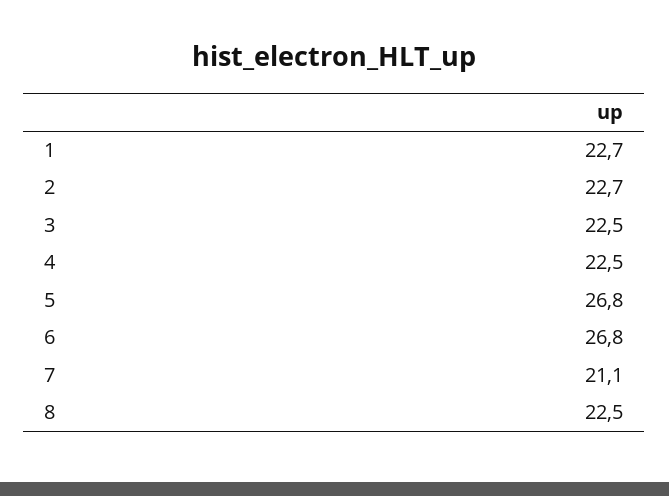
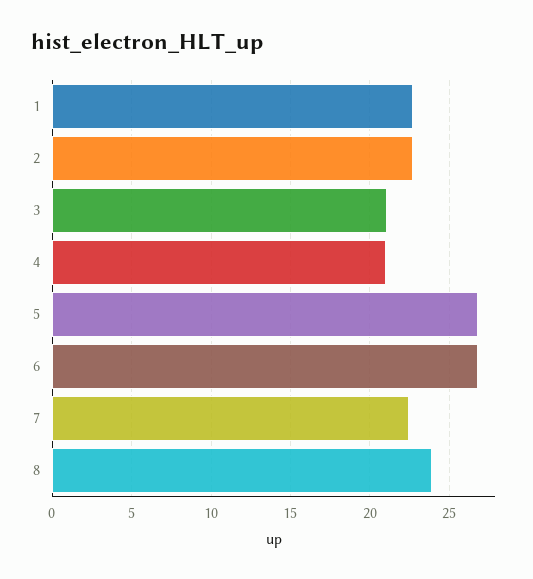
3: 22.5 -> 21
4: 22.5 -> 21
7: 21.1 -> 22.5
8: 22.5 -> 24

